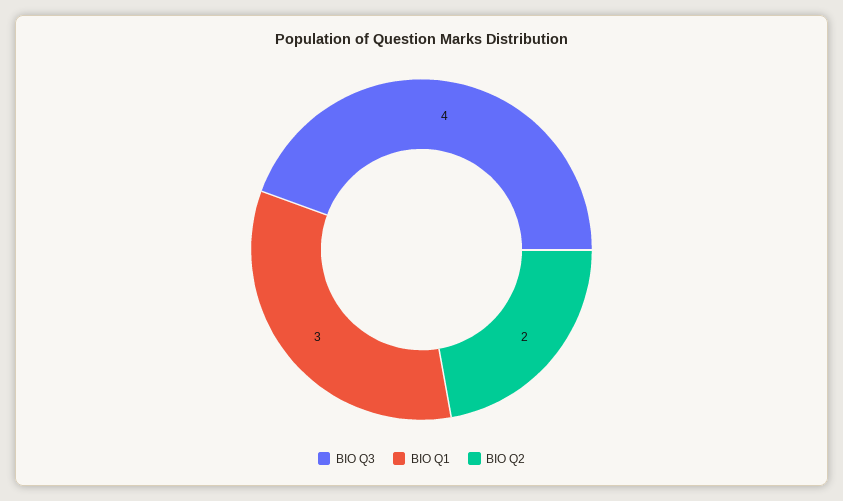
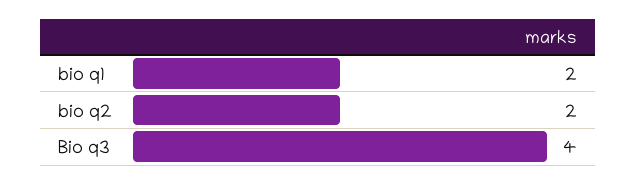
BIO Q1: 3 -> 2

